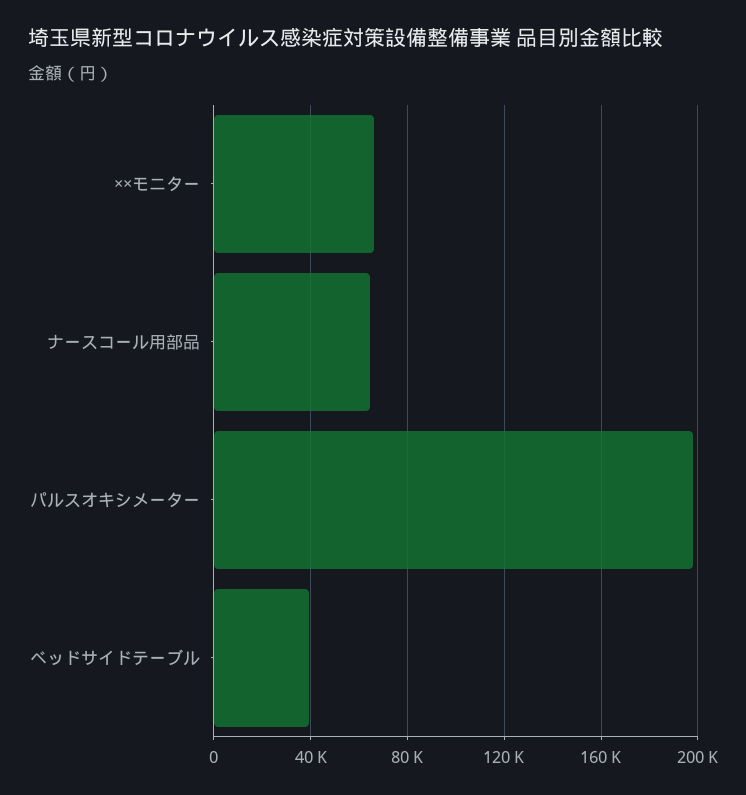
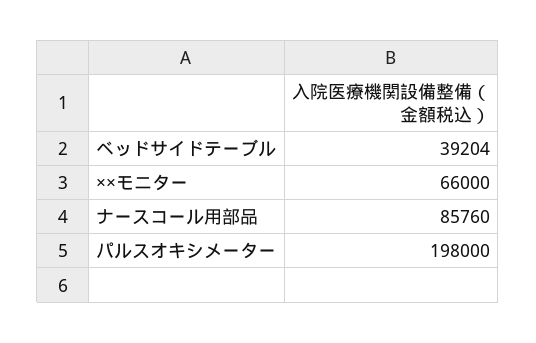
ナースコール用部品: 65000 -> 85760

